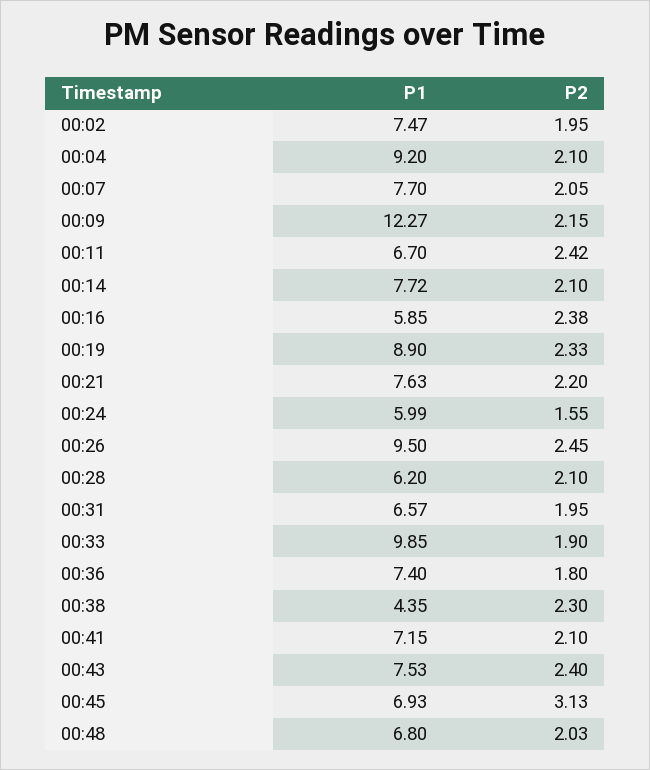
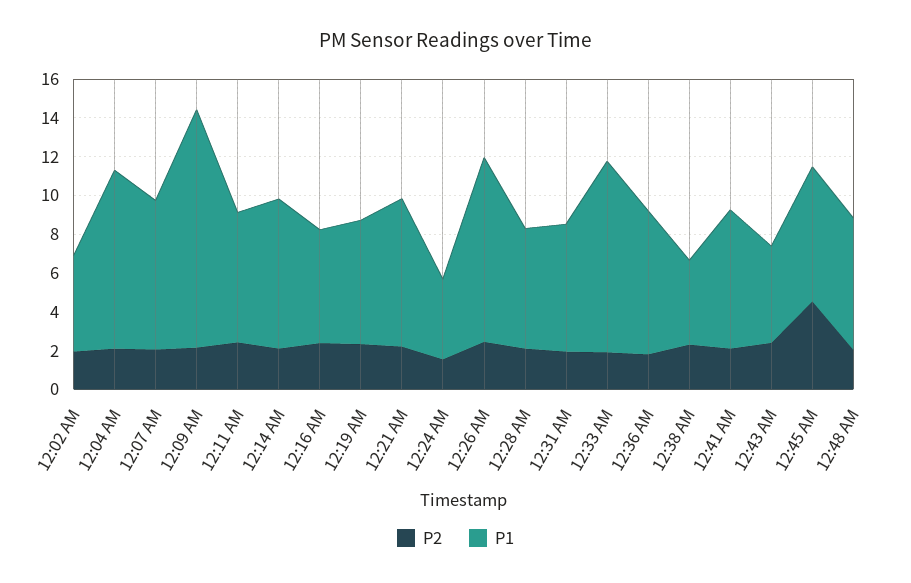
P1, 00:02: 7.47 -> 5
P1, 00:19: 8.9 -> 6.5
P1, 00:24: 5.99 -> 4
P1, 00:43: 7.53 -> 5
P2, 00:45: 3.13 -> 4.5

